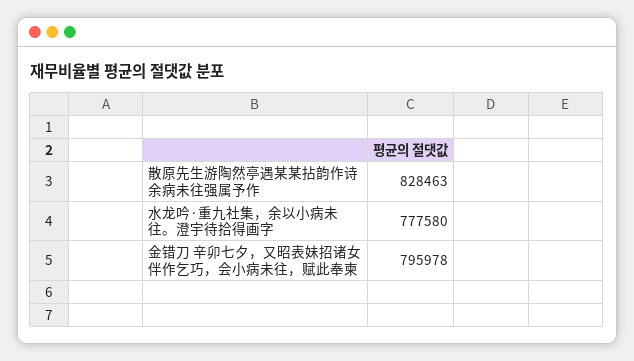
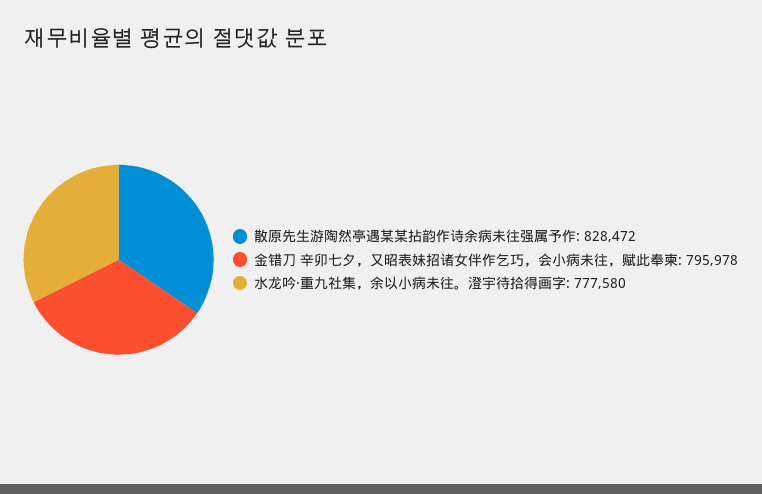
散原先生游陶然亭遇某某拈韵作诗余病未往强属予作: 828463 -> 828472

